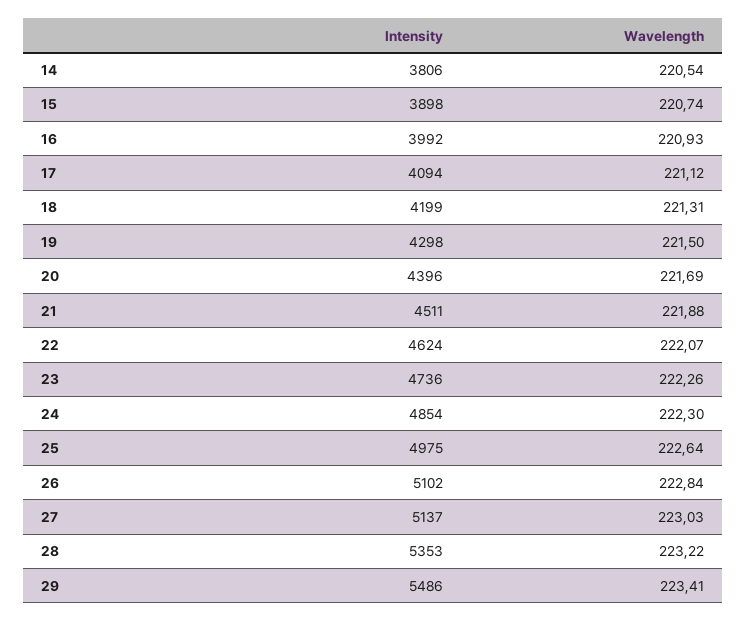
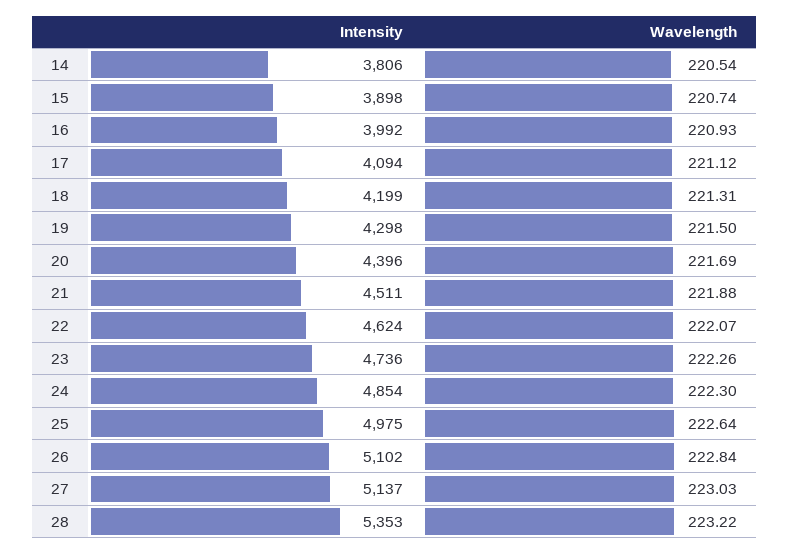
Intensity, 29: 5486 -> none
Wavelength, 29: 223.41 -> none

